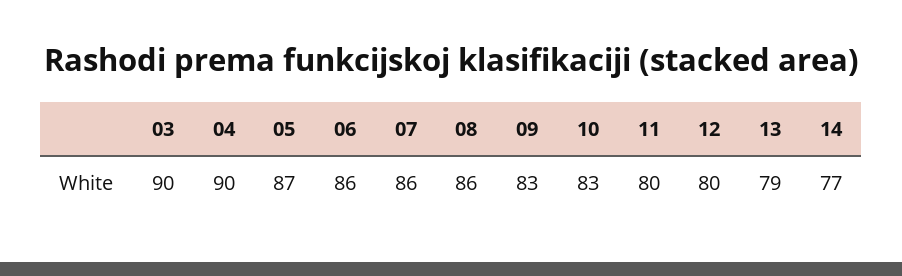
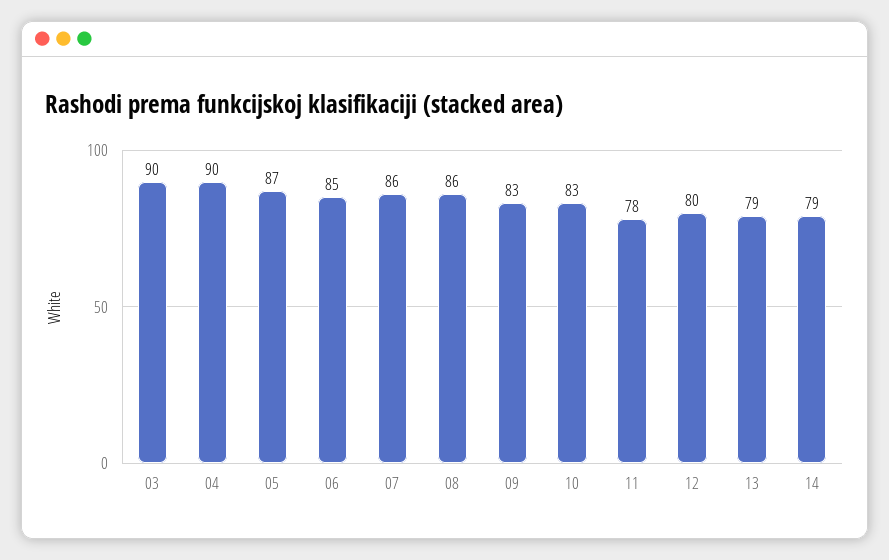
06: 86 -> 85
11: 80 -> 78
14: 77 -> 79

